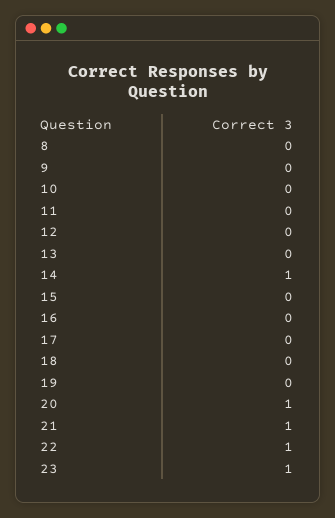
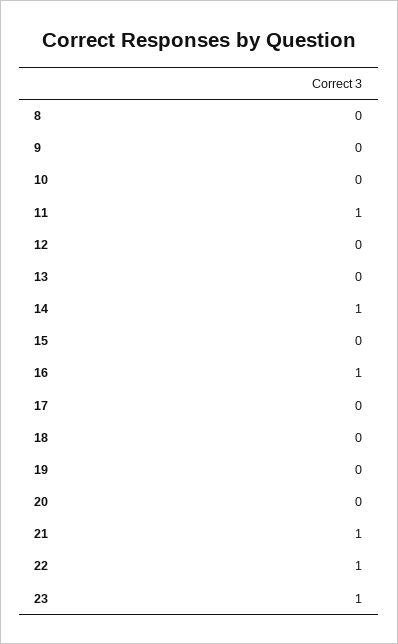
11: 0 -> 1
16: 0 -> 1
20: 1 -> 0

